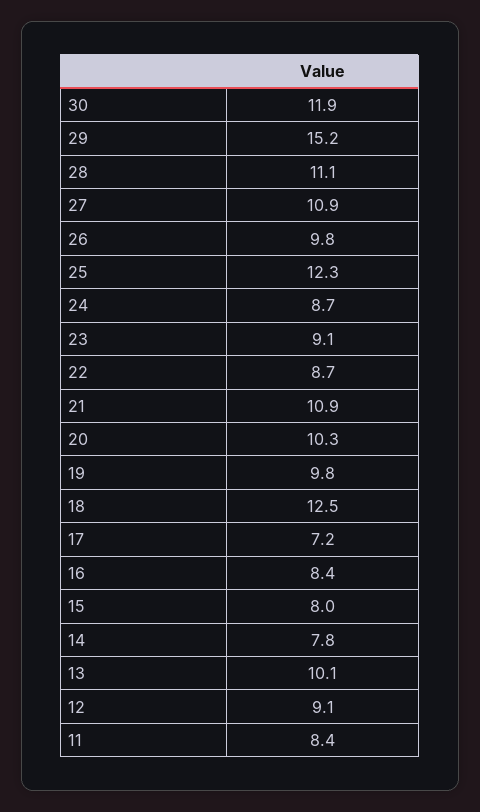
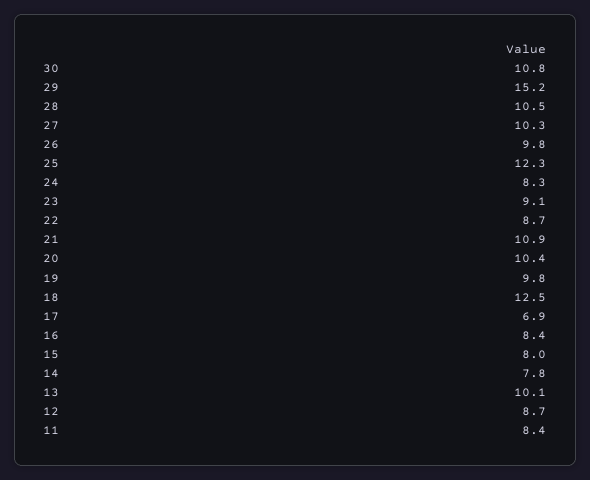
30: 11.9 -> 10.8
28: 11.1 -> 10.5
27: 10.9 -> 10.3
24: 8.7 -> 8.3
20: 10.3 -> 10.4
17: 7.2 -> 6.9
12: 9.1 -> 8.7

